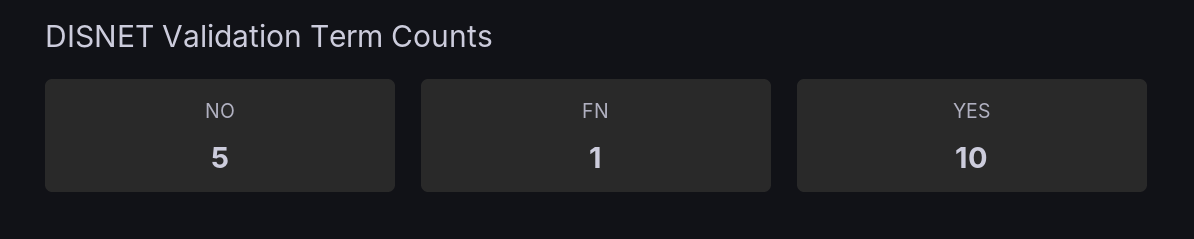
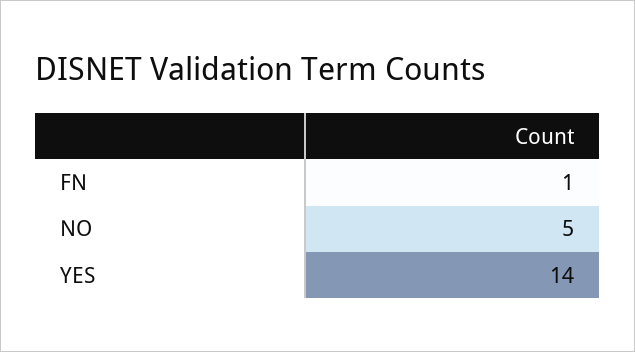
YES: 10 -> 14

